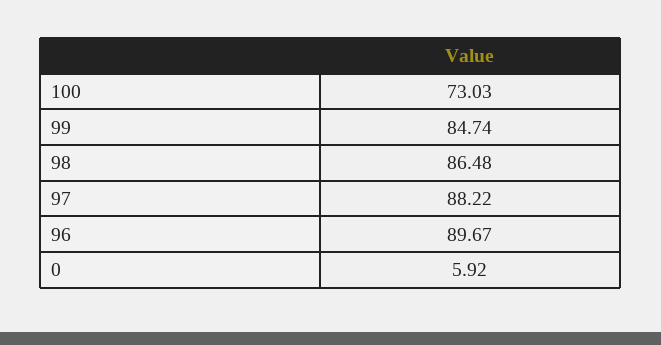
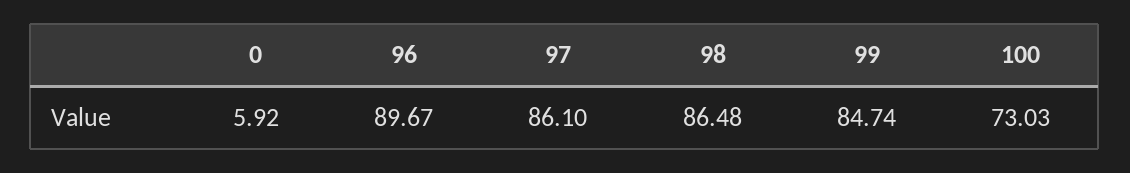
97: 88.22 -> 86.1

